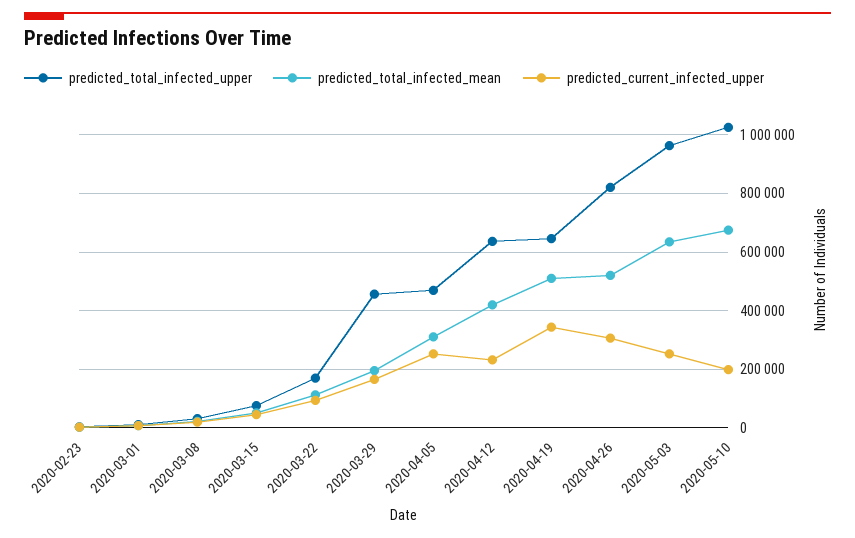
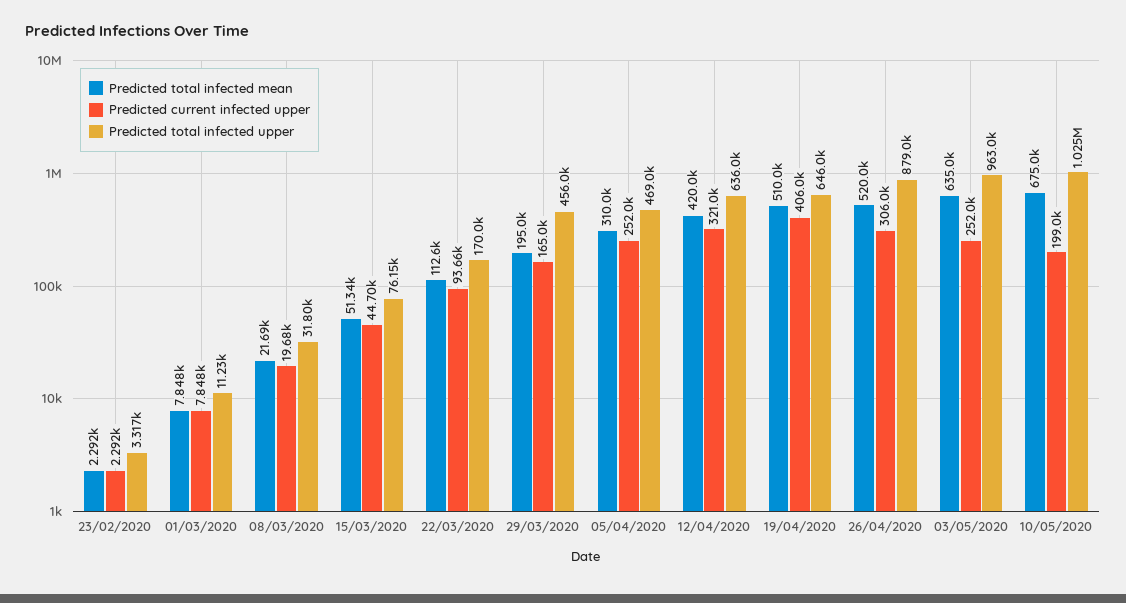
predicted_current_infected_upper, 2020-04-12: 225000 -> 321000
predicted_current_infected_upper, 2020-04-19: 350000 -> 406000
predicted_total_infected_upper, 2020-04-26: 825000 -> 879000

